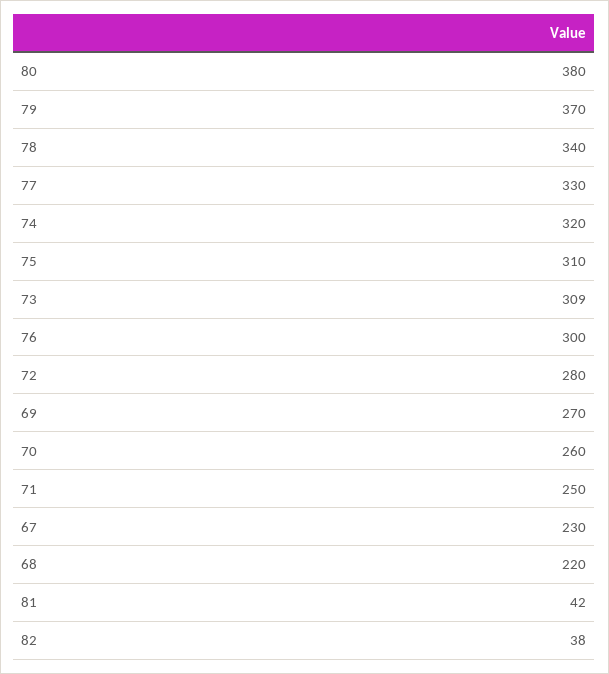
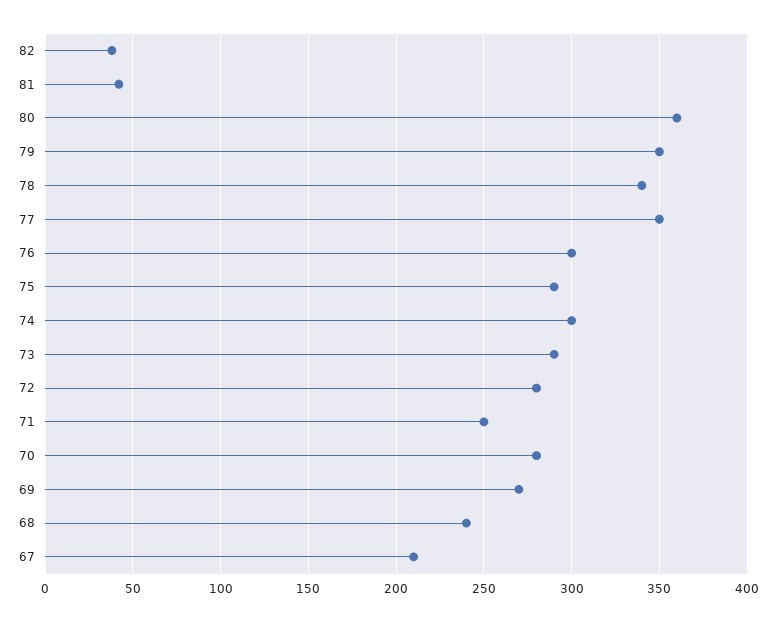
80: 380 -> 360
79: 370 -> 350
77: 330 -> 350
74: 320 -> 300
75: 310 -> 290
73: 309 -> 290
70: 260 -> 280
67: 230 -> 210
68: 220 -> 240

